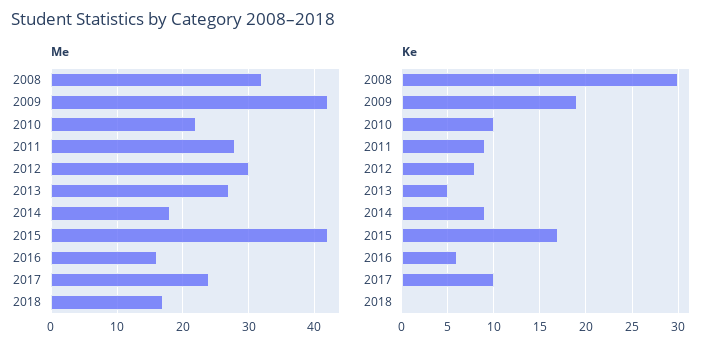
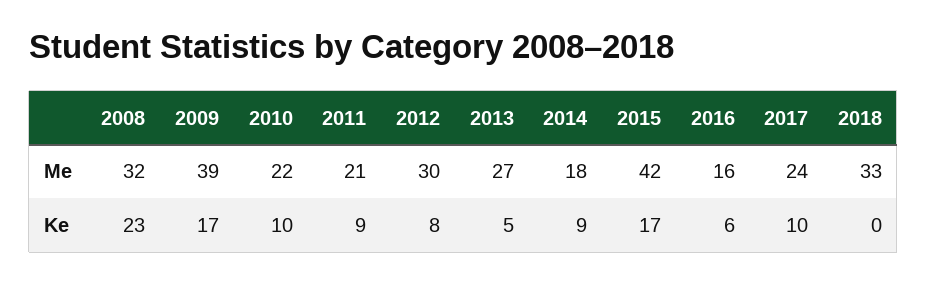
Me, 2009: 42 -> 39
Me, 2011: 28 -> 21
Me, 2018: 17 -> 33
Ke, 2008: 30 -> 23
Ke, 2009: 19 -> 17

